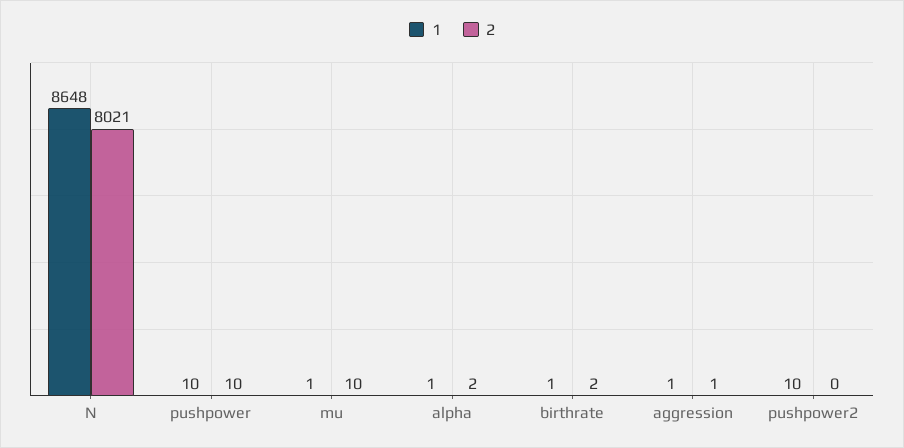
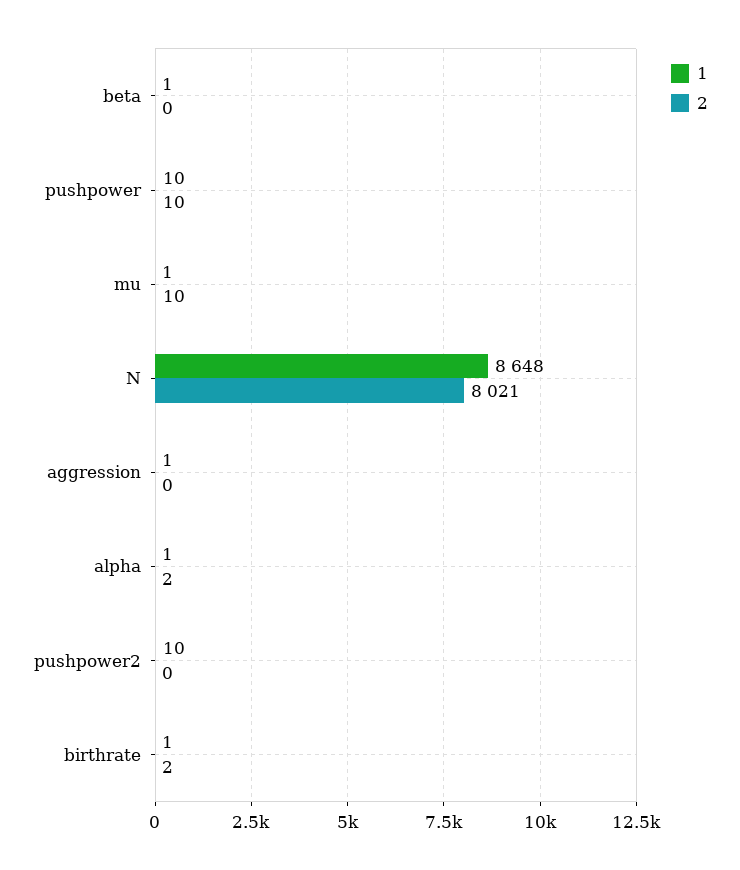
2, aggression: 1 -> 0
1, beta: none -> 1
2, beta: none -> 0

